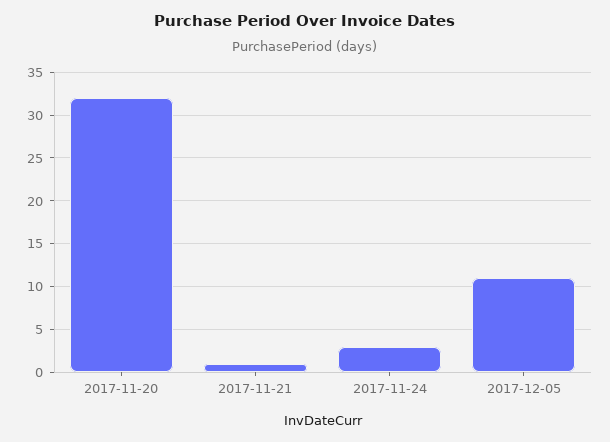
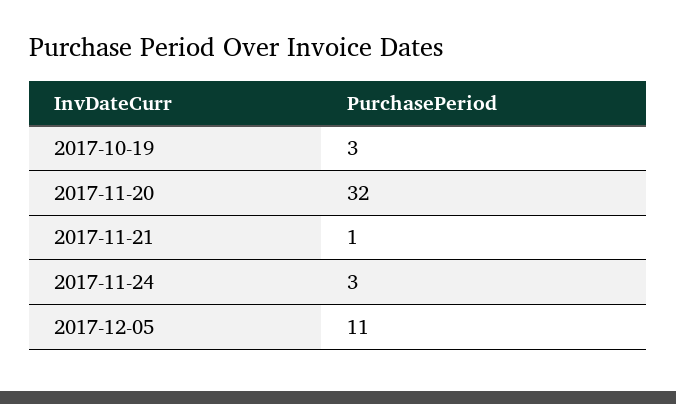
2017-10-19: none -> 3

